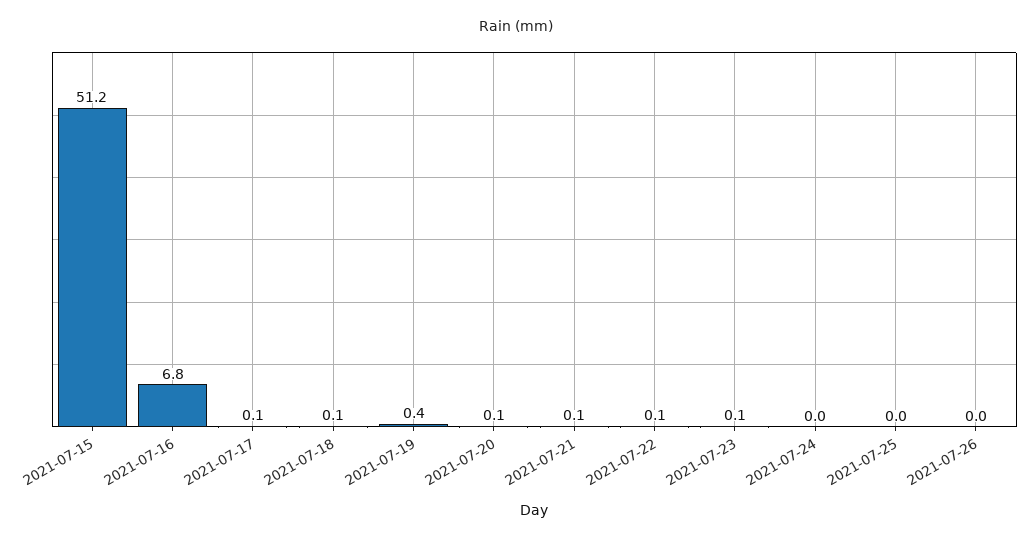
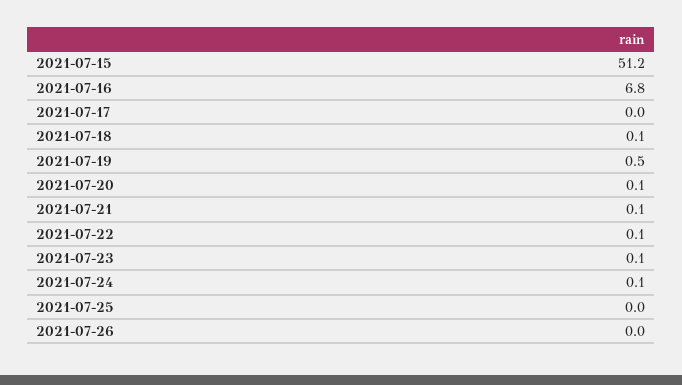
2021-07-17: 0.1 -> 0
2021-07-19: 0.4 -> 0.5
2021-07-24: 0 -> 0.1

